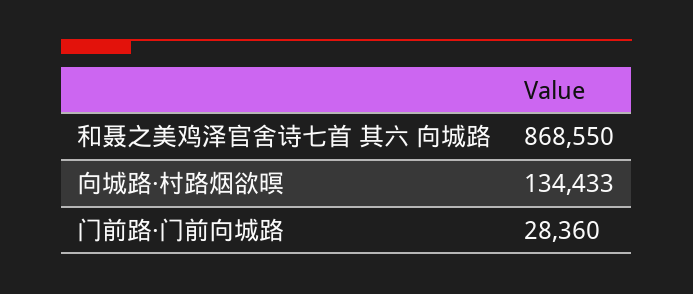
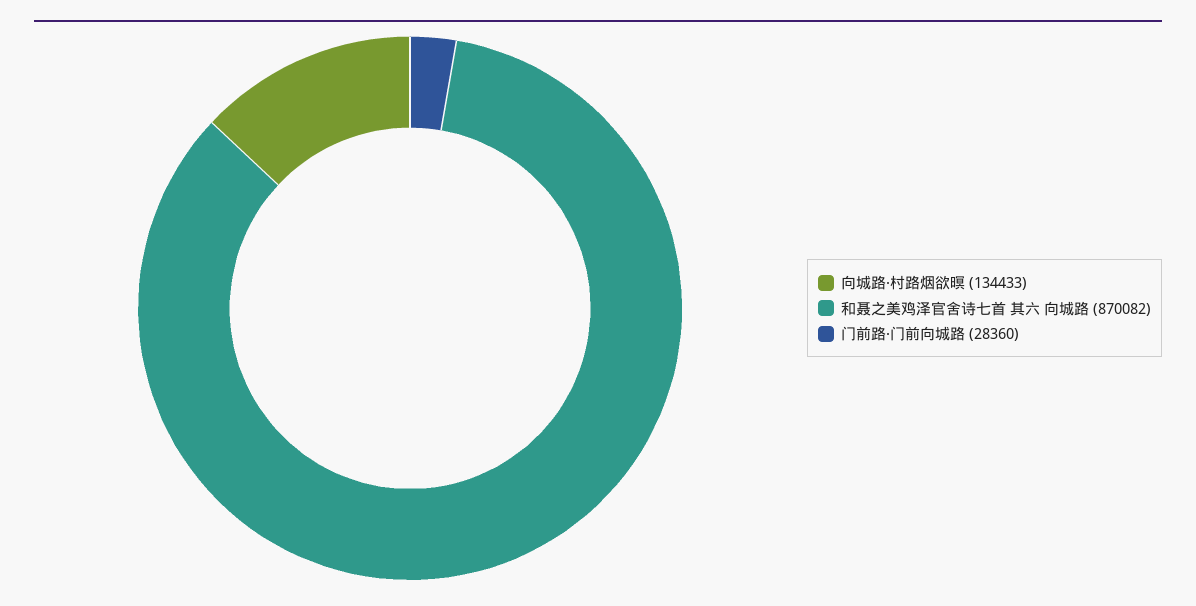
和聂之美鸡泽官舍诗七首 其六 向城路: 868550 -> 870082

